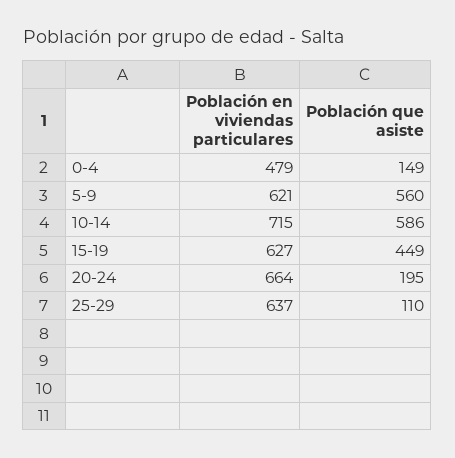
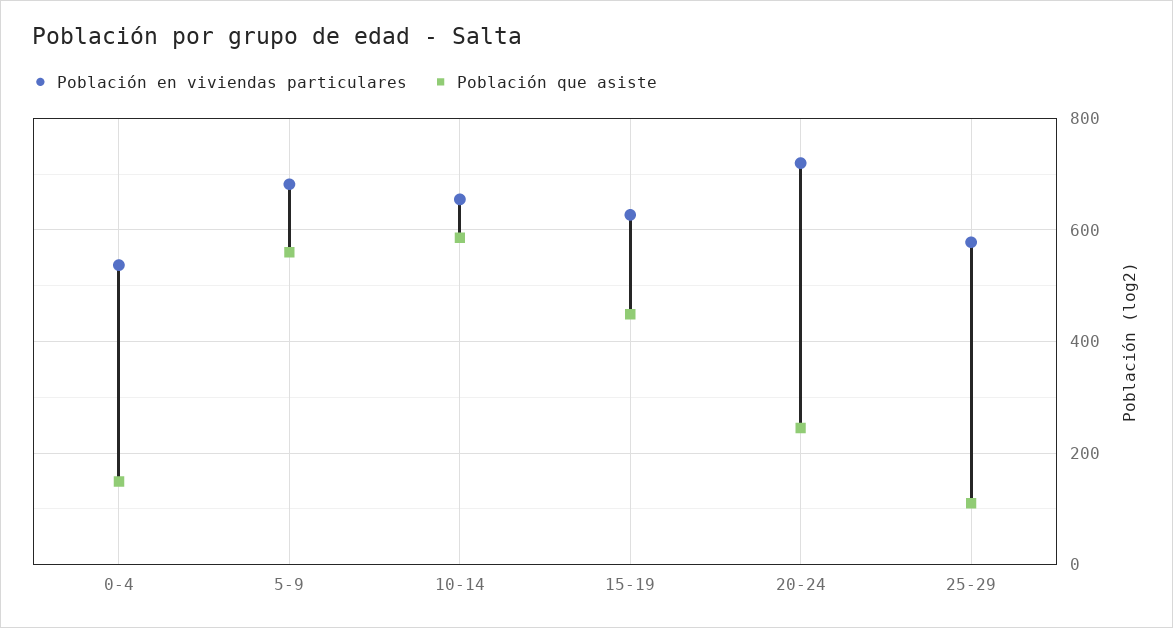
Población en viviendas particulares, 0-4: 479 -> 540
Población en viviendas particulares, 5-9: 621 -> 680
Población en viviendas particulares, 10-14: 715 -> 660
Población en viviendas particulares, 20-24: 664 -> 720
Población que asiste, 20-24: 195 -> 240
Población en viviendas particulares, 25-29: 637 -> 580

